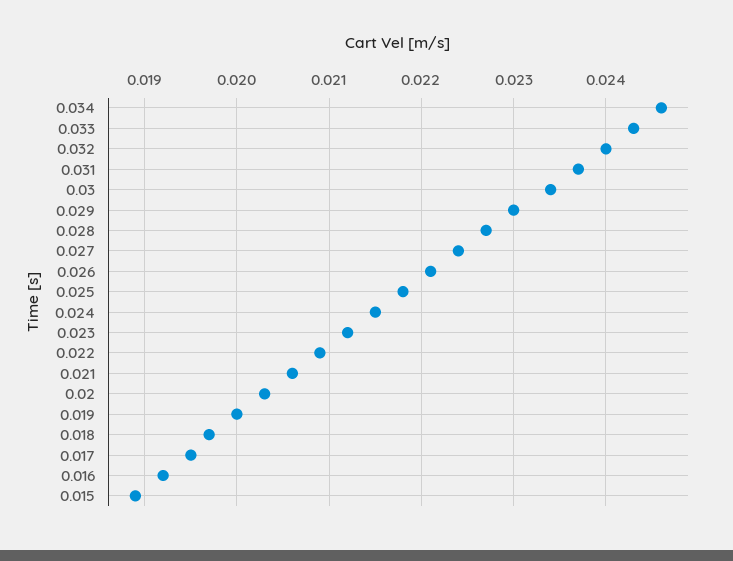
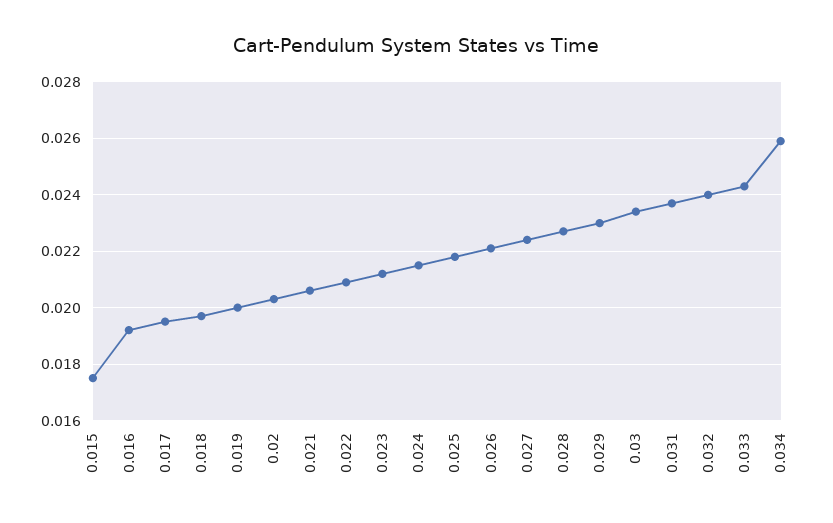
0.034: 0.0246 -> 0.026
0.015: 0.0189 -> 0.0175

